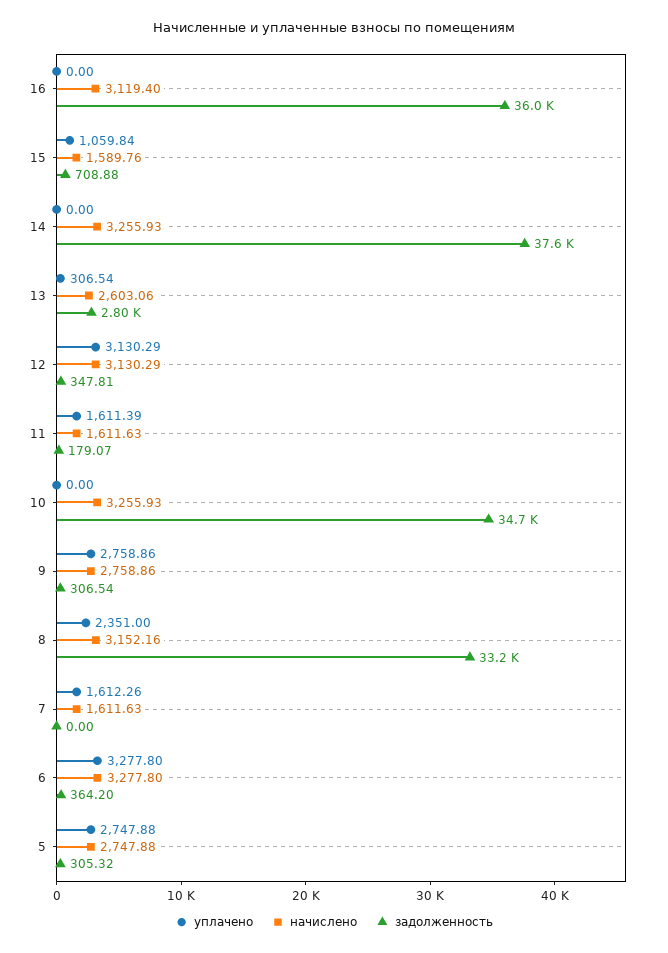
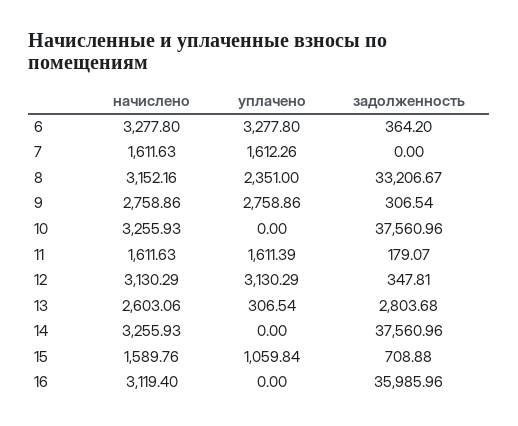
задолженность, 10: 34700 -> 37560.96
уплачено, 5: 2747.88 -> none
начислено, 5: 2747.88 -> none
задолженность, 5: 305.32 -> none

